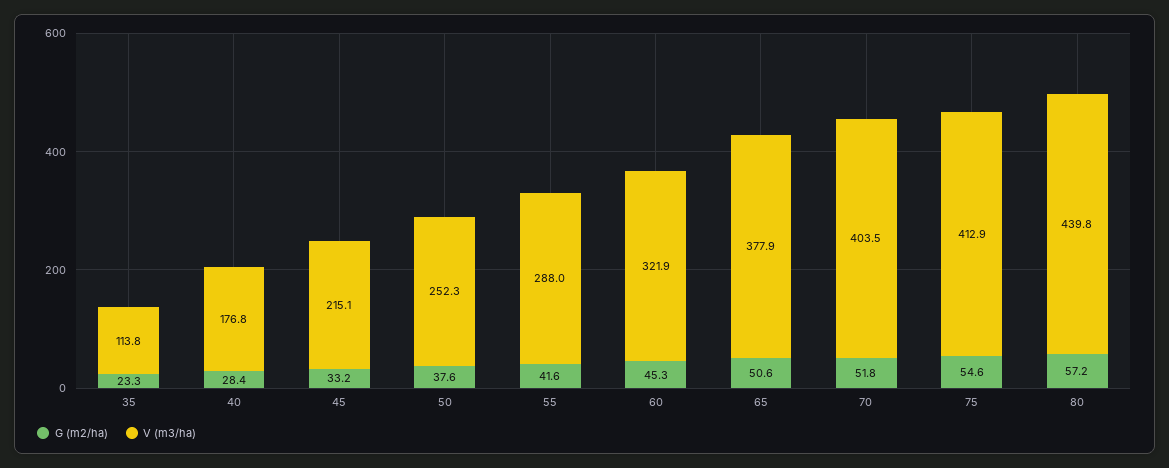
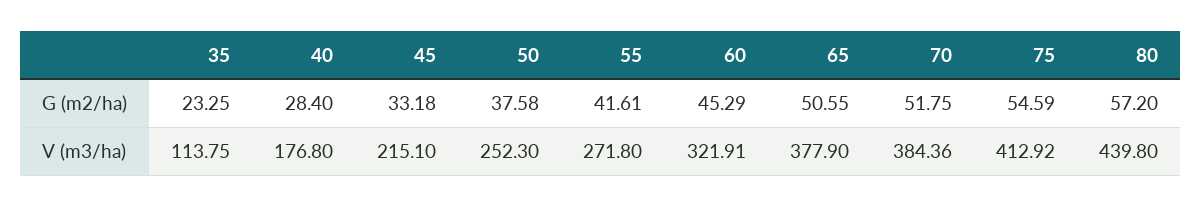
V (m3/ha), 55: 288 -> 271.8
V (m3/ha), 70: 403.5 -> 384.36

